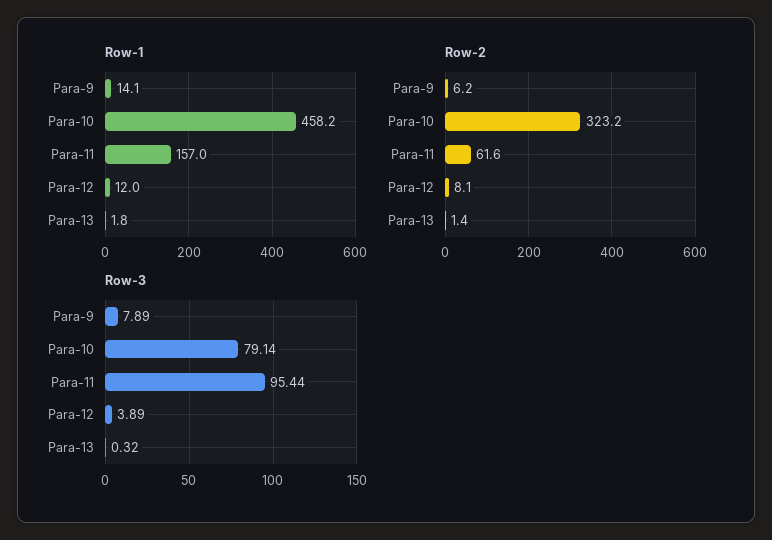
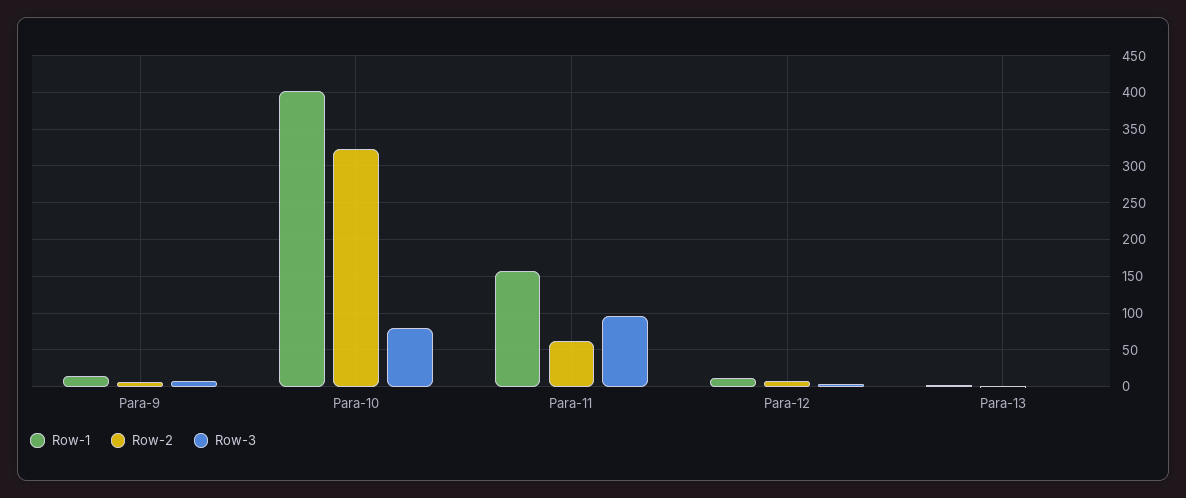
Row-1, Para-10: 458.2 -> 400

